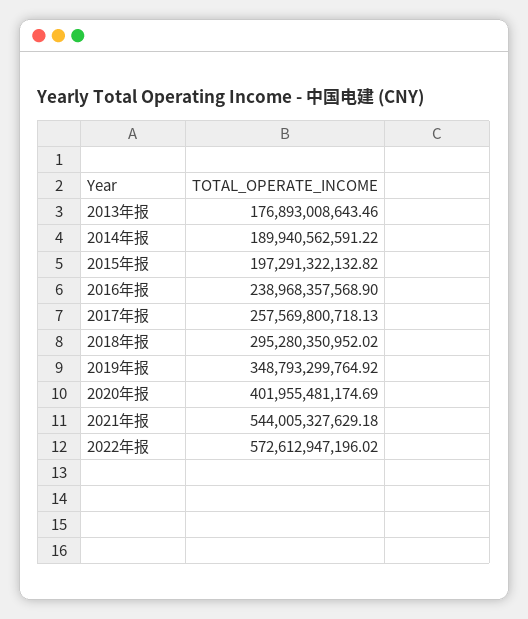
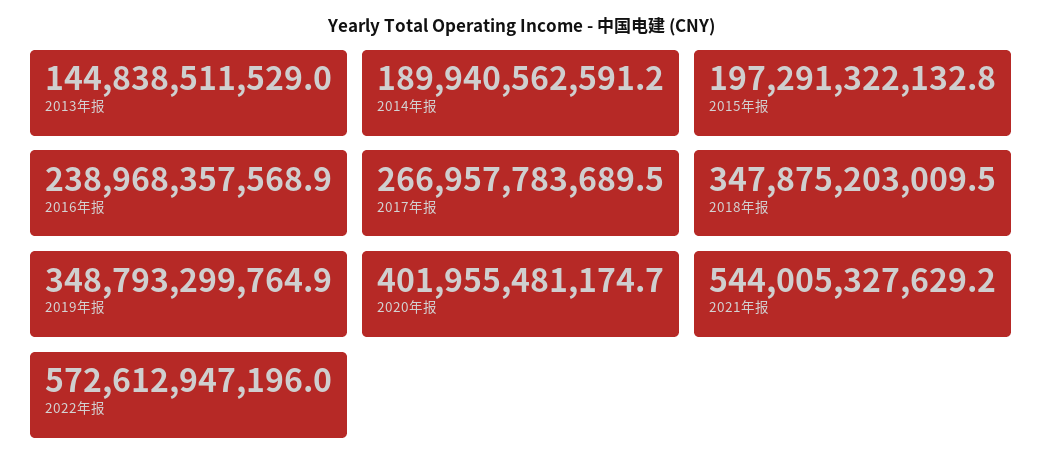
2013年报: 176893008643.46 -> 144838511529
2017年报: 257569800718.13 -> 266957783689.5
2018年报: 295280350952.02 -> 347875203009.5

